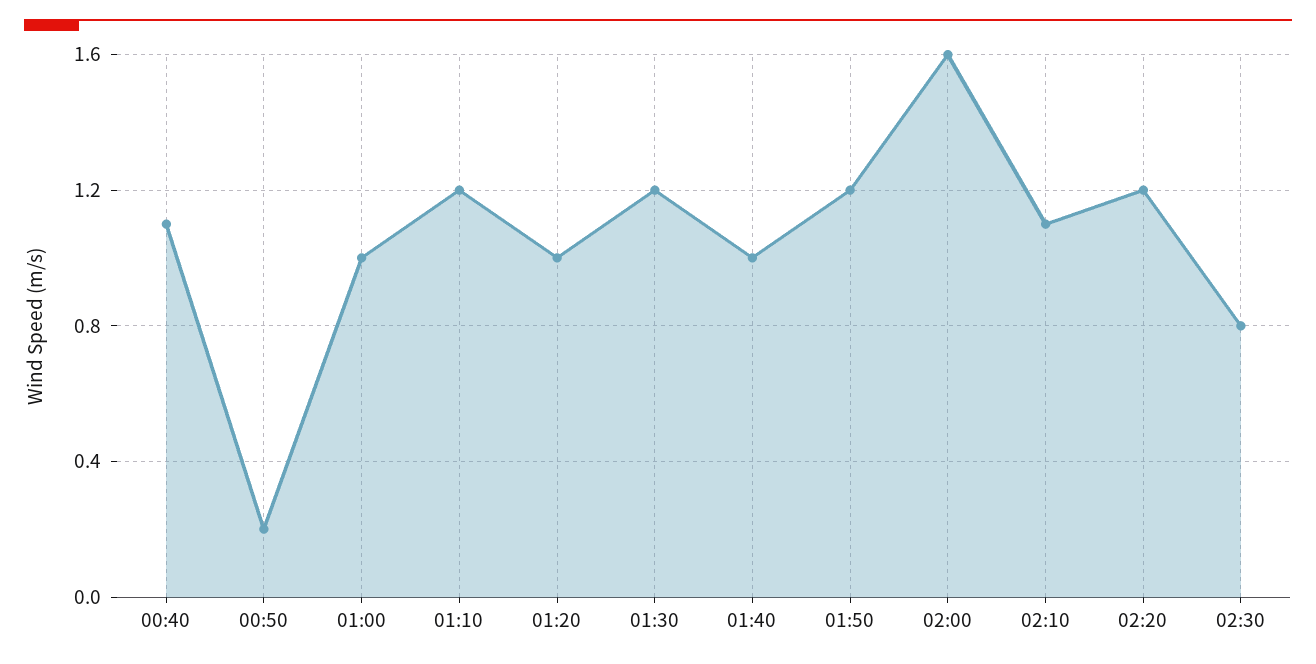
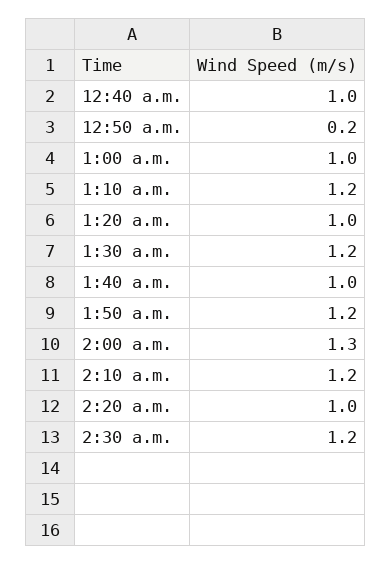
00:40: 1.1 -> 1
02:00: 1.6 -> 1.3
02:10: 1.1 -> 1.2
02:20: 1.2 -> 1
02:30: 0.8 -> 1.2

